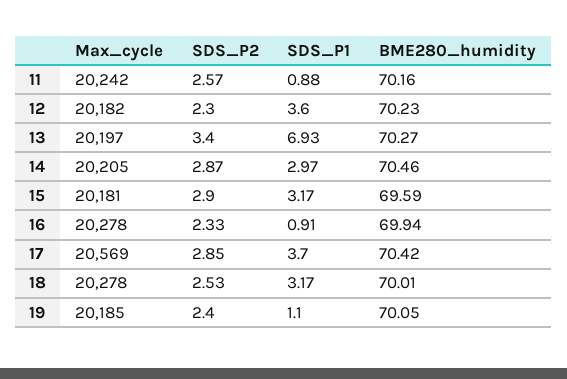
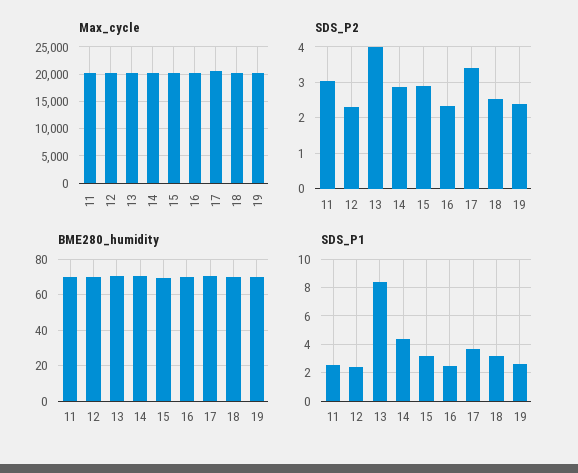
SDS_P2, 11: 2.57 -> 3
SDS_P1, 11: 0.88 -> 2.5
SDS_P1, 12: 3.6 -> 2.5
SDS_P2, 13: 3.4 -> 4
SDS_P1, 13: 6.93 -> 8.5
SDS_P1, 14: 2.97 -> 4.5
SDS_P1, 16: 0.91 -> 2.5
SDS_P2, 17: 2.85 -> 3.4
SDS_P1, 19: 1.1 -> 2.5

